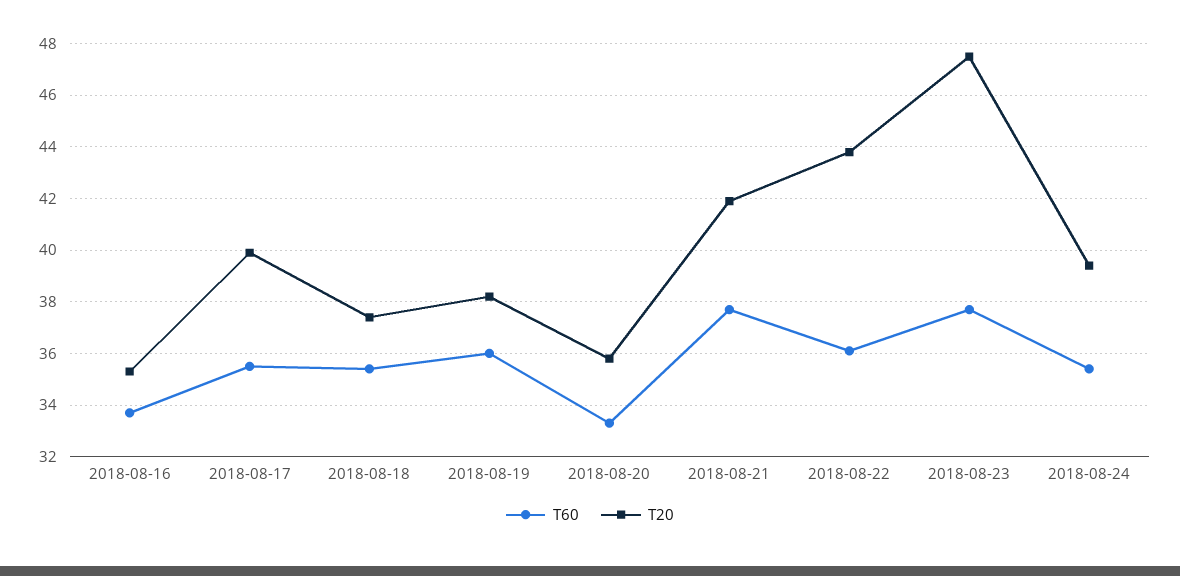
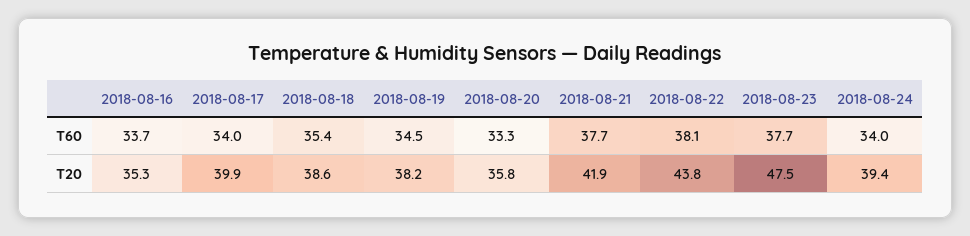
T60, 2018-08-17: 35.5 -> 34
T20, 2018-08-18: 37.5 -> 38.6
T60, 2018-08-19: 36 -> 34.5
T60, 2018-08-22: 36 -> 38.1
T60, 2018-08-24: 35.5 -> 34

